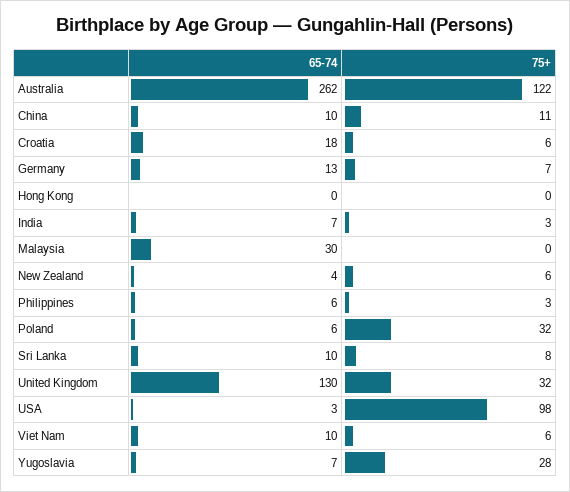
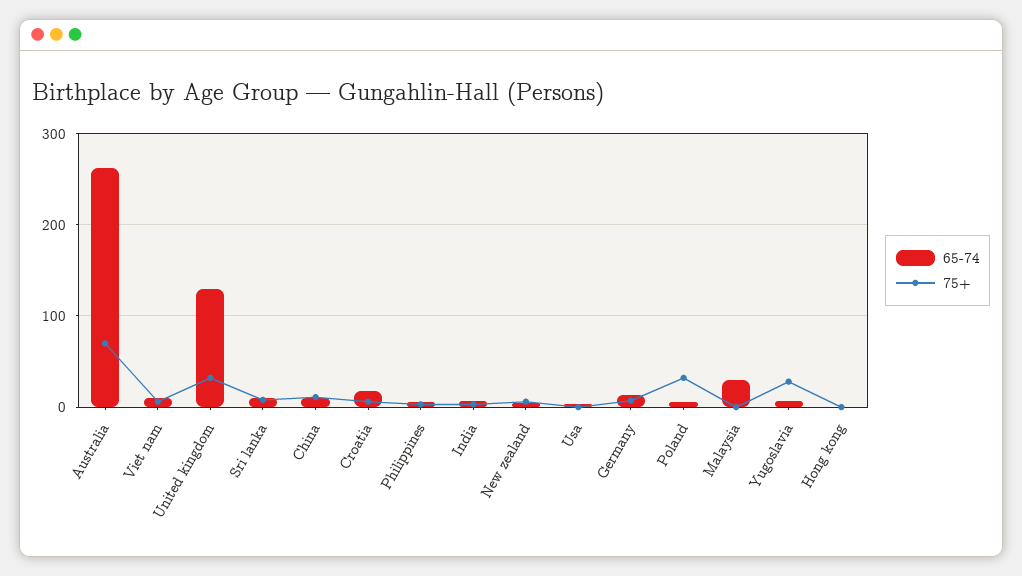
75+, Australia: 122 -> 70
75+, USA: 98 -> 0

